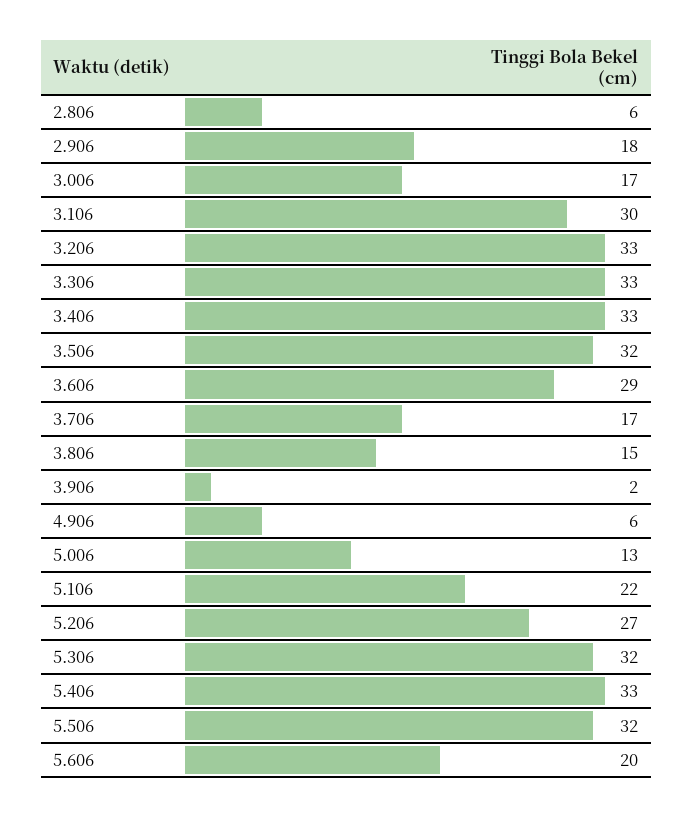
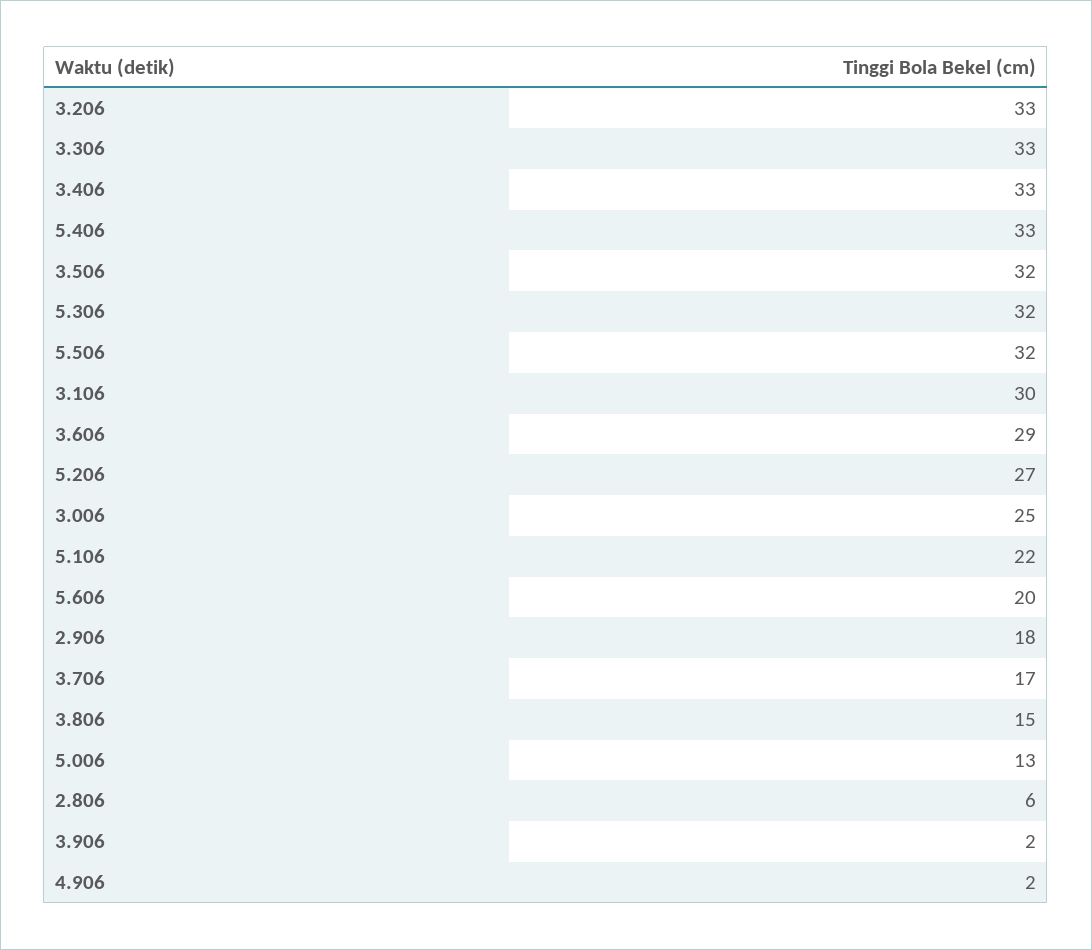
3.006: 17 -> 25
4.906: 6 -> 2

